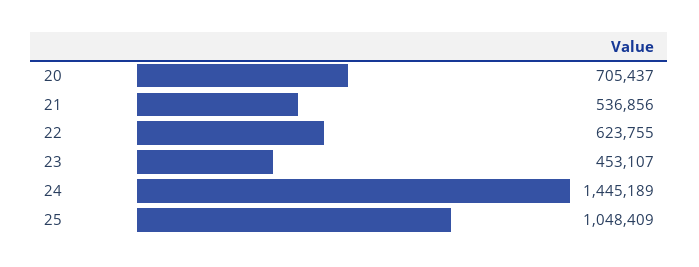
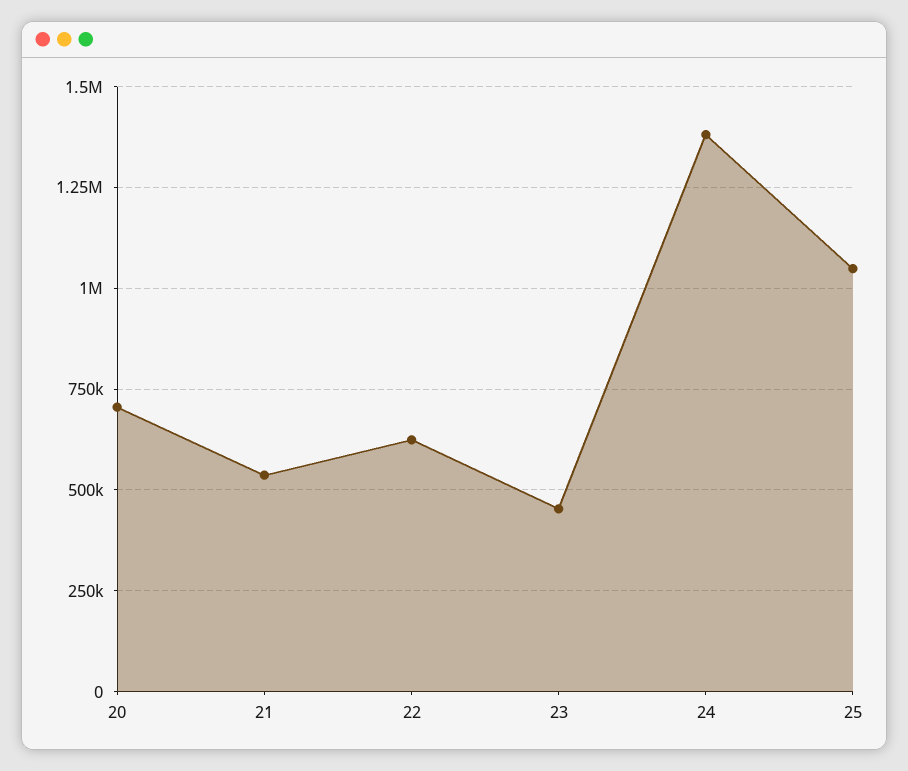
24: 1445189 -> 1375000

